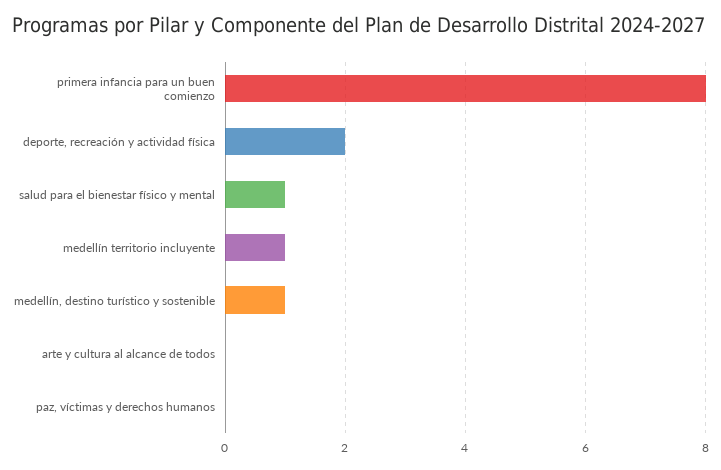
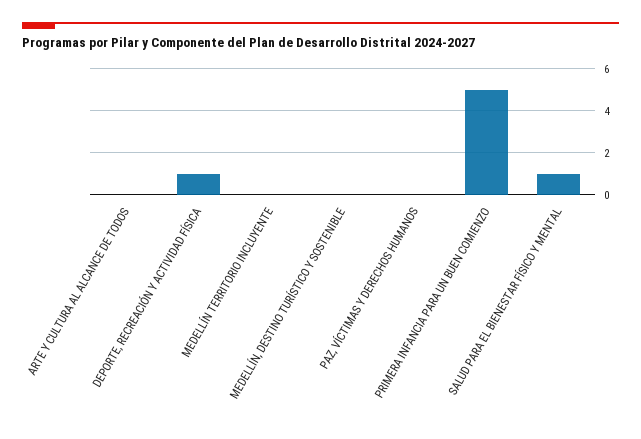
primera infancia para un buen comienzo: 8 -> 5
deporte, recreación y actividad física: 2 -> 1
medellín territorio incluyente: 1 -> 0
medellín, destino turístico y sostenible: 1 -> 0

